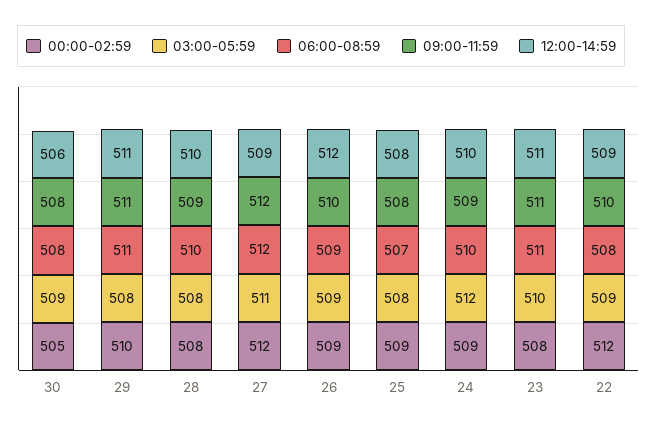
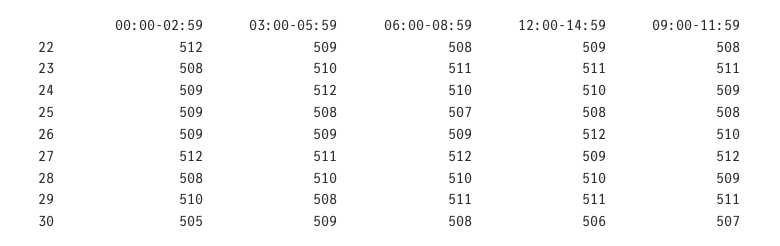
09:00-11:59, 30: 508 -> 507
03:00-05:59, 28: 508 -> 510
09:00-11:59, 22: 510 -> 508

